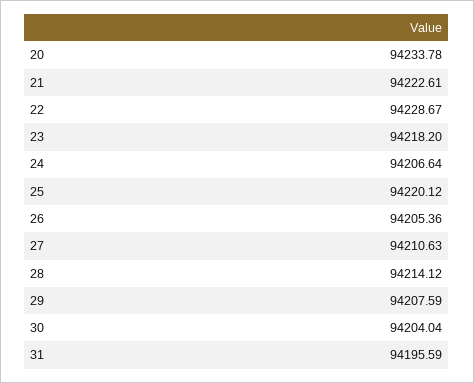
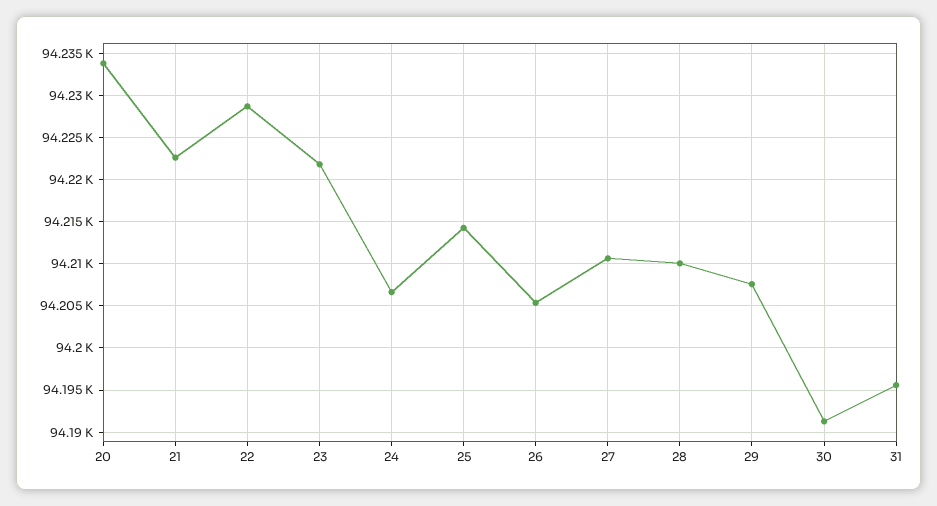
23: 94218.2 -> 94222
25: 94220.12 -> 94214
28: 94214.12 -> 94210
30: 94204.04 -> 94191

